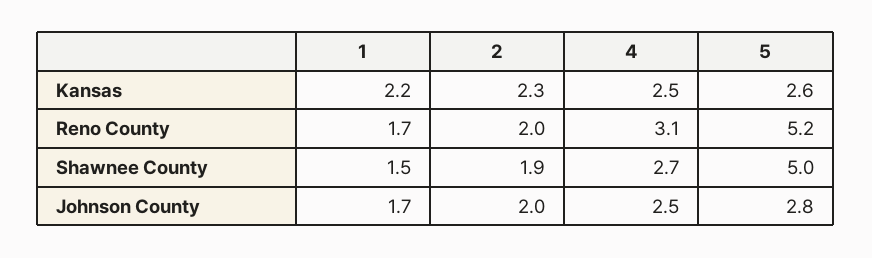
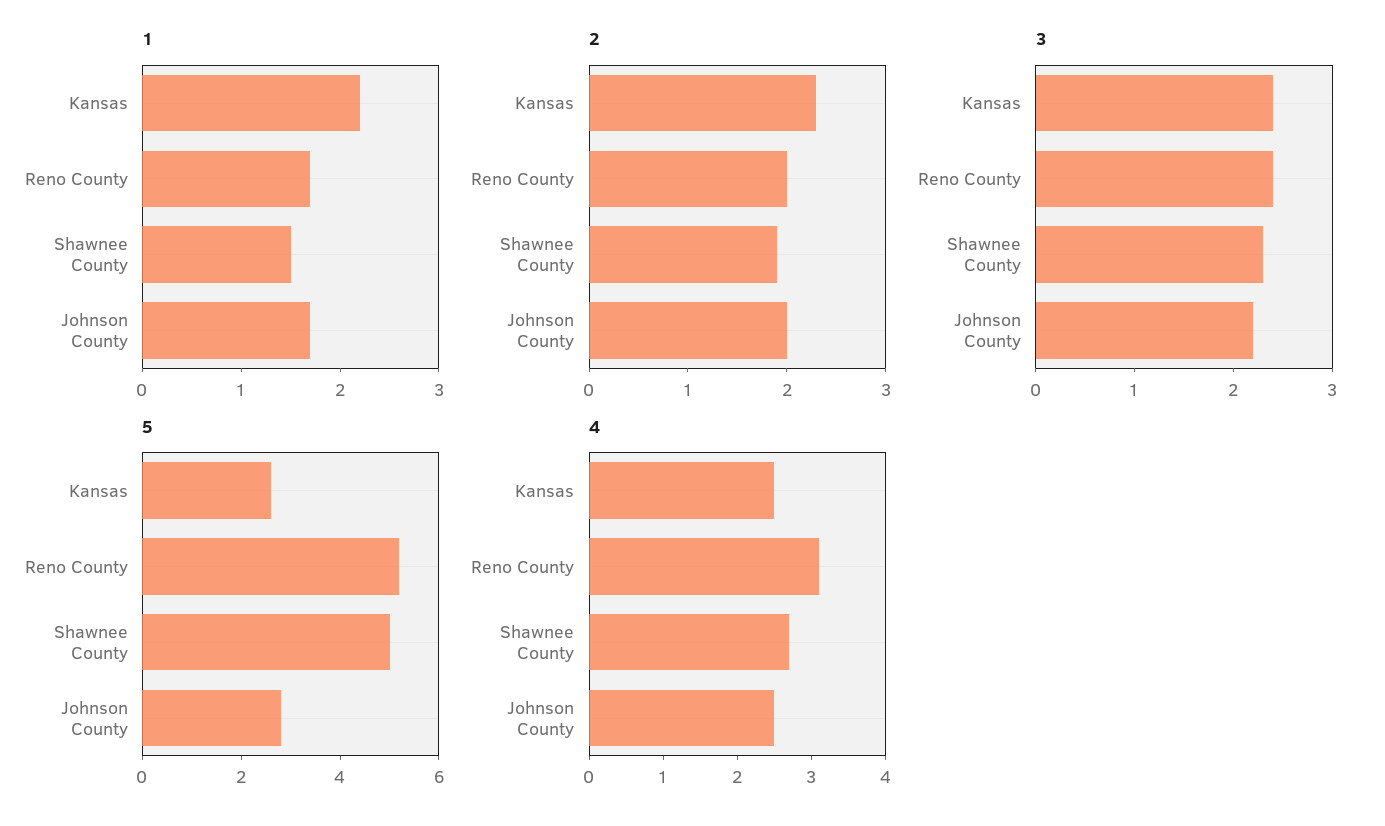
3, Kansas: none -> 2.4
3, Reno County: none -> 2.4
3, Shawnee County: none -> 2.3
3, Johnson County: none -> 2.2

